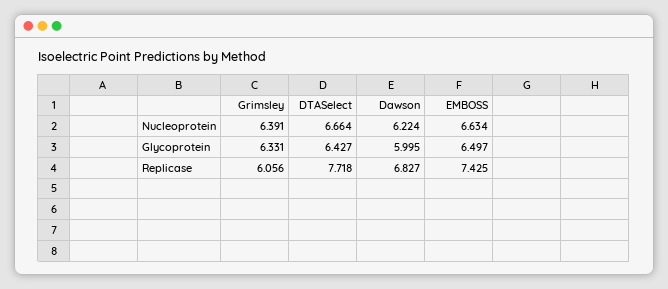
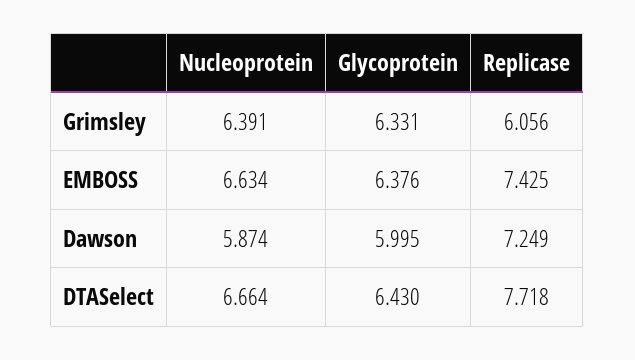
Dawson, Nucleoprotein: 6.224 -> 5.874
DTASelect, Glycoprotein: 6.427 -> 6.43
EMBOSS, Glycoprotein: 6.497 -> 6.376
Dawson, Replicase: 6.827 -> 7.249

